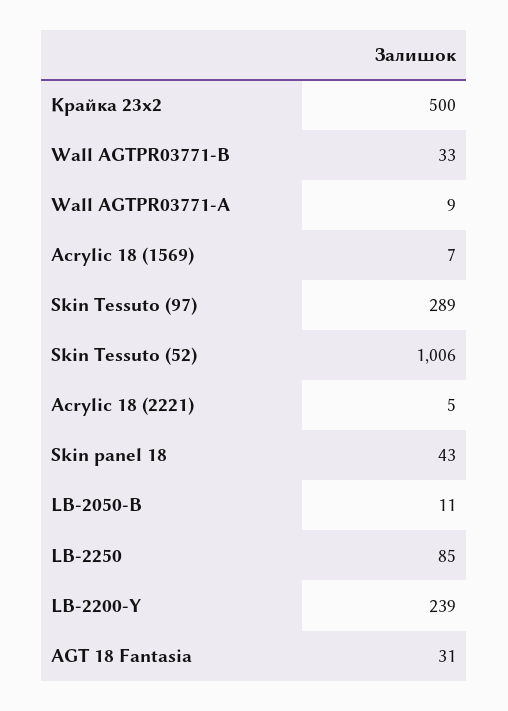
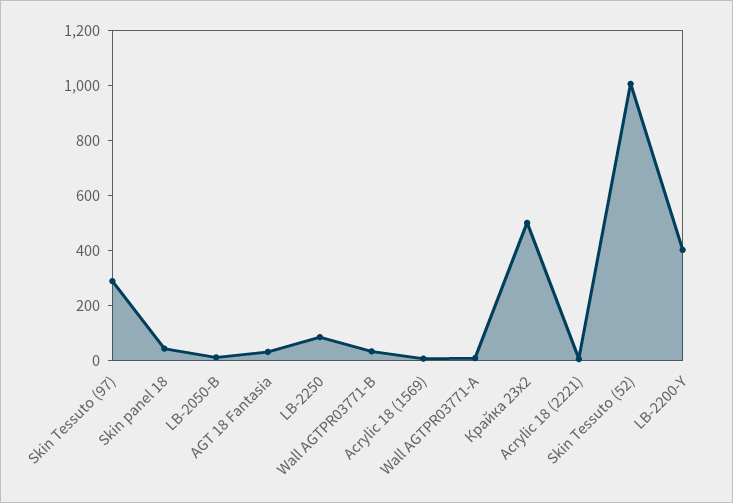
LB-2200-Y: 239 -> 400

